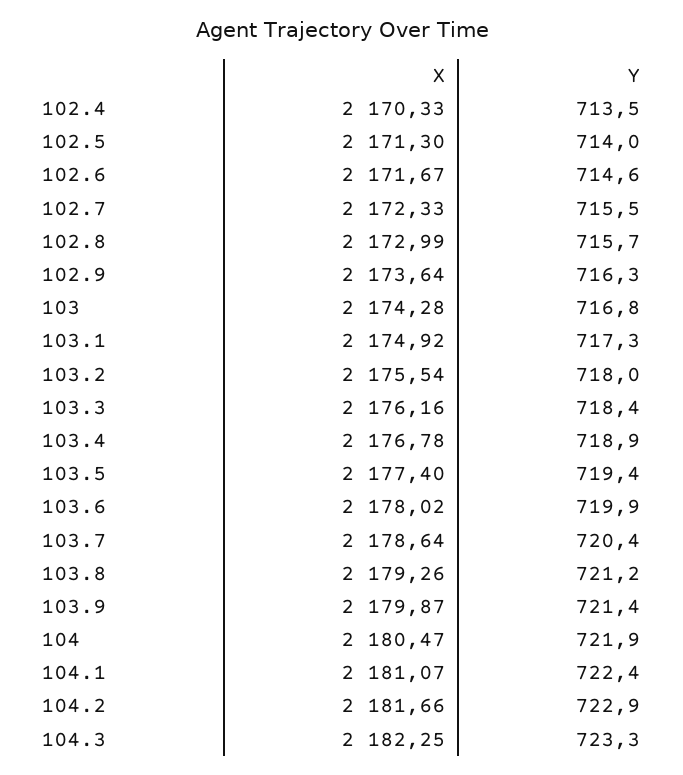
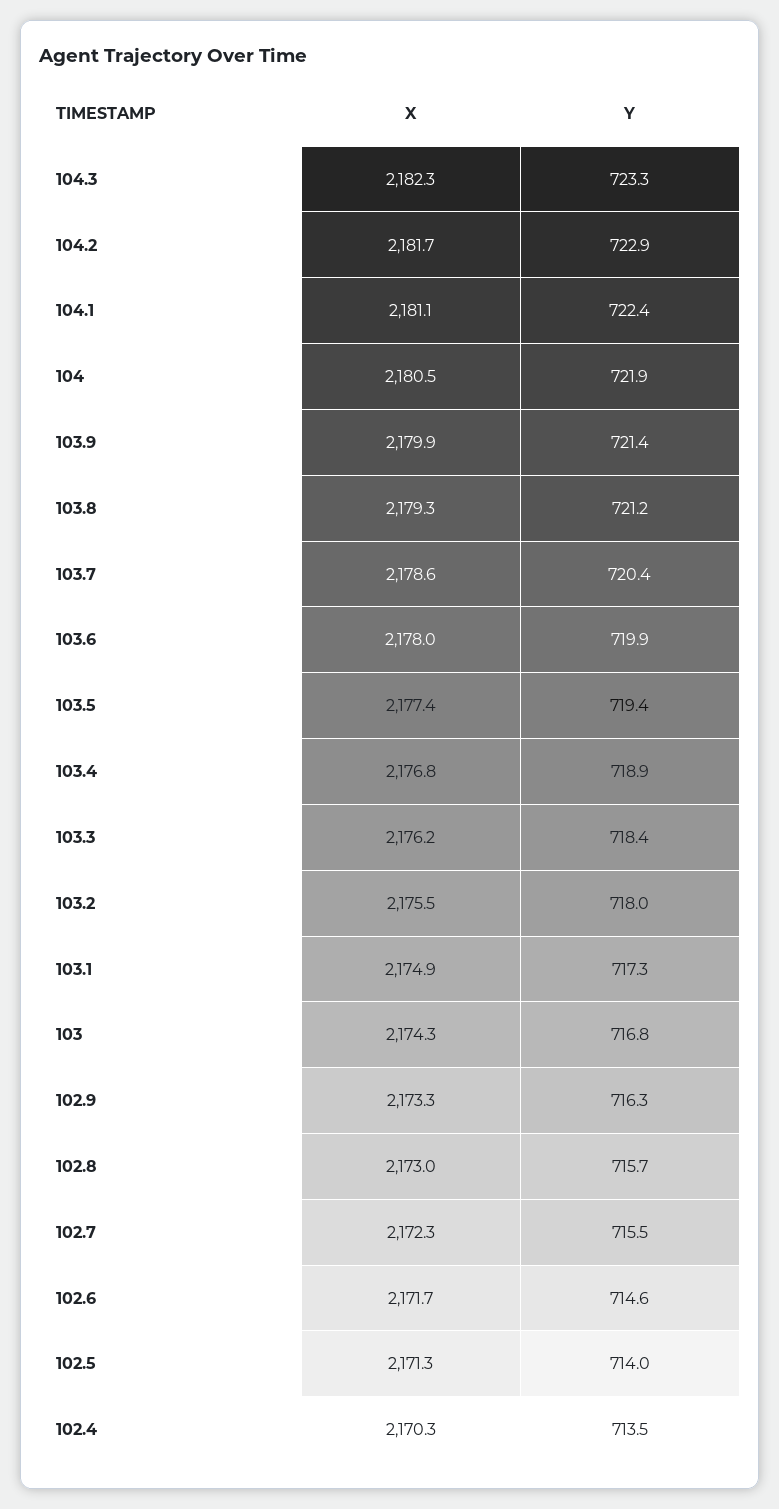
X, 102.9: 2173.64 -> 2173.3

